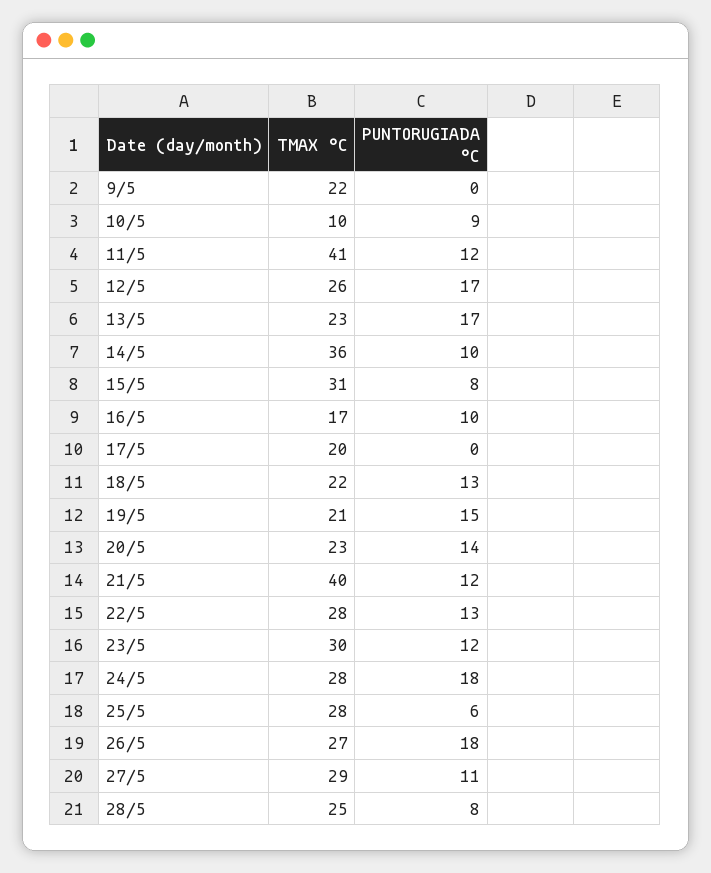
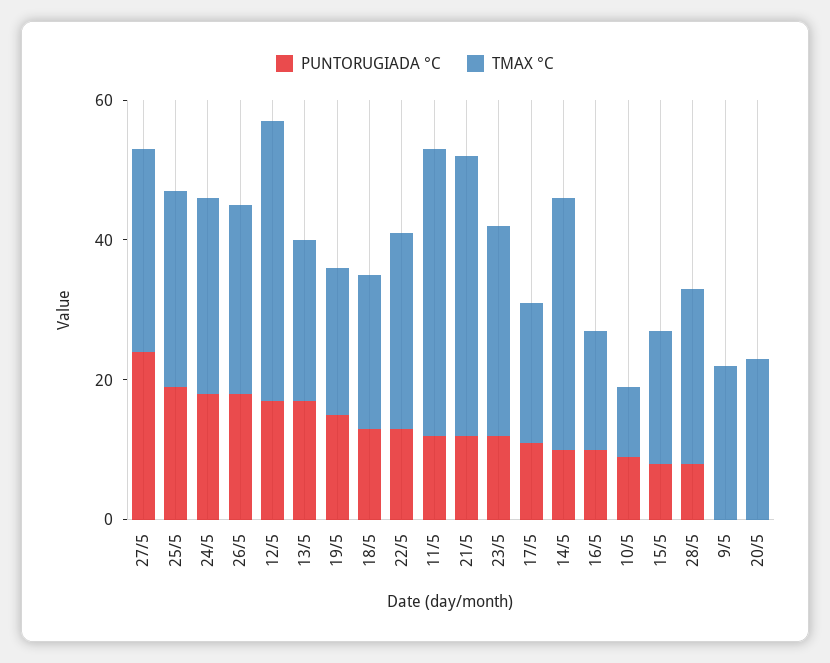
TMAX °C, 12/5: 26 -> 40
TMAX °C, 15/5: 31 -> 20
PUNTORUGIADA °C, 17/5: 0 -> 10
PUNTORUGIADA °C, 20/5: 14 -> 0
PUNTORUGIADA °C, 25/5: 6 -> 20
PUNTORUGIADA °C, 27/5: 11 -> 25

